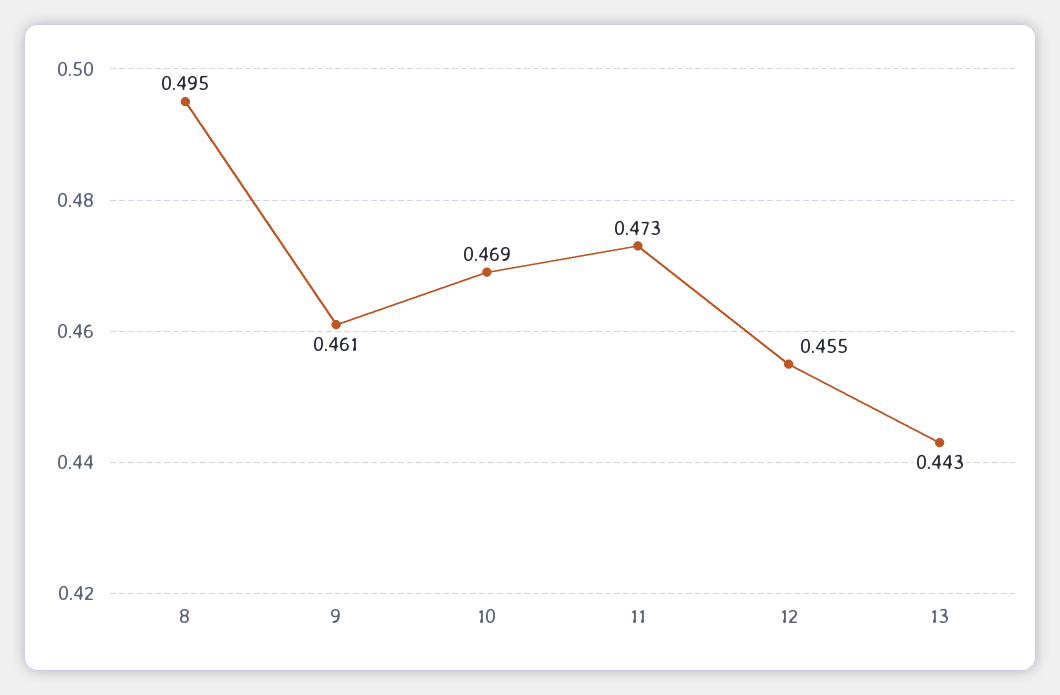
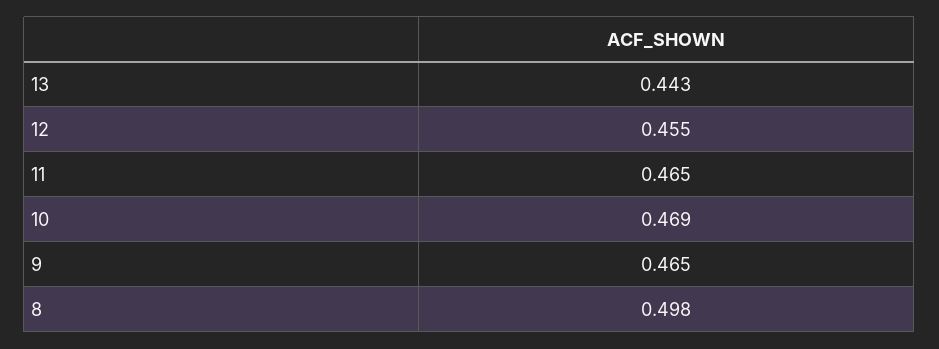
8: 0.495 -> 0.498
9: 0.461 -> 0.465
11: 0.473 -> 0.465

